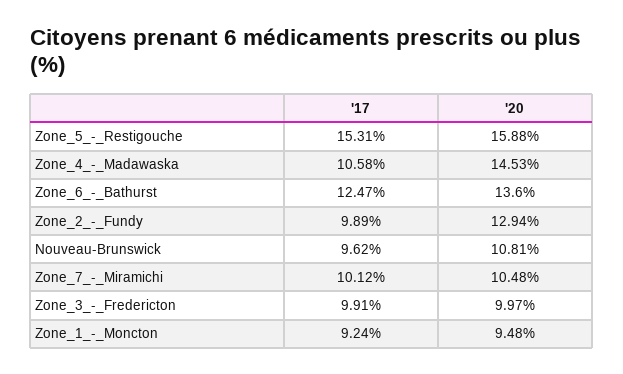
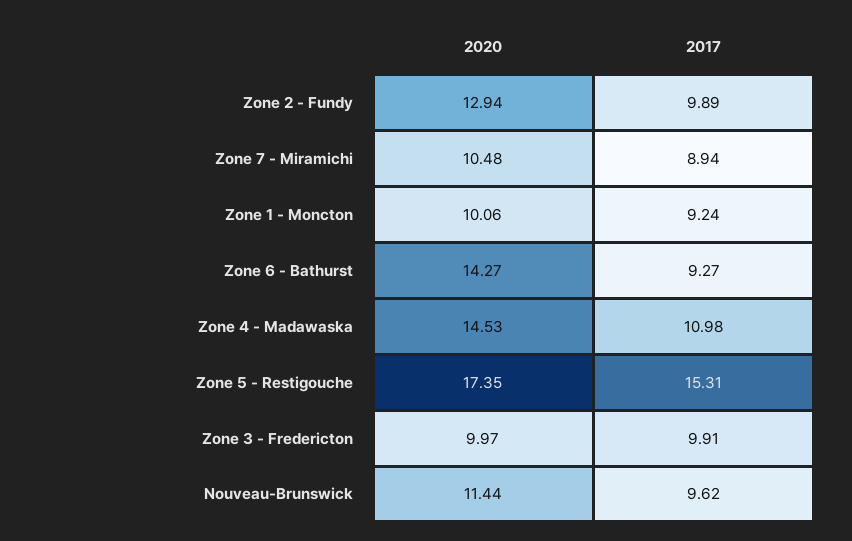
'20, Zone_5_-_Restigouche: 15.88 -> 17.35
'17, Zone_4_-_Madawaska: 10.58 -> 10.98
'17, Zone_6_-_Bathurst: 12.47 -> 9.27
'20, Zone_6_-_Bathurst: 13.6 -> 14.27
'20, Nouveau-Brunswick: 10.81 -> 11.44
'17, Zone_7_-_Miramichi: 10.12 -> 8.94
'20, Zone_1_-_Moncton: 9.48 -> 10.06

